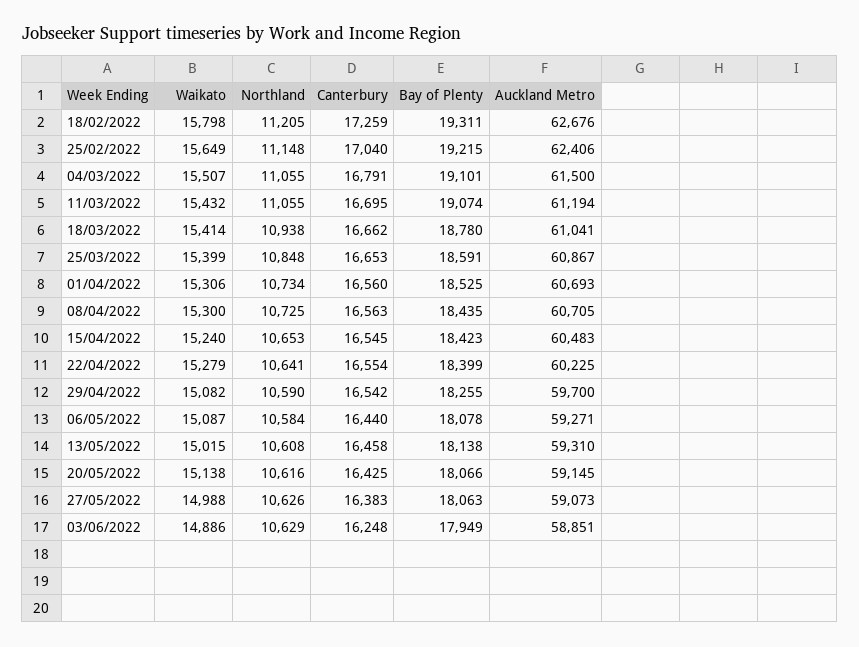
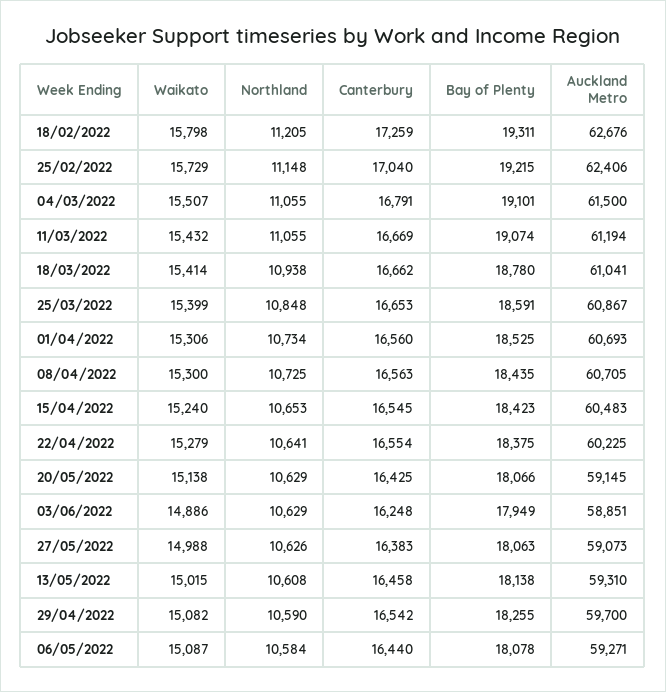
Waikato, 25/02/2022: 15649 -> 15729
Canterbury, 11/03/2022: 16695 -> 16669
Bay of Plenty, 22/04/2022: 18399 -> 18375
Northland, 20/05/2022: 10616 -> 10629

